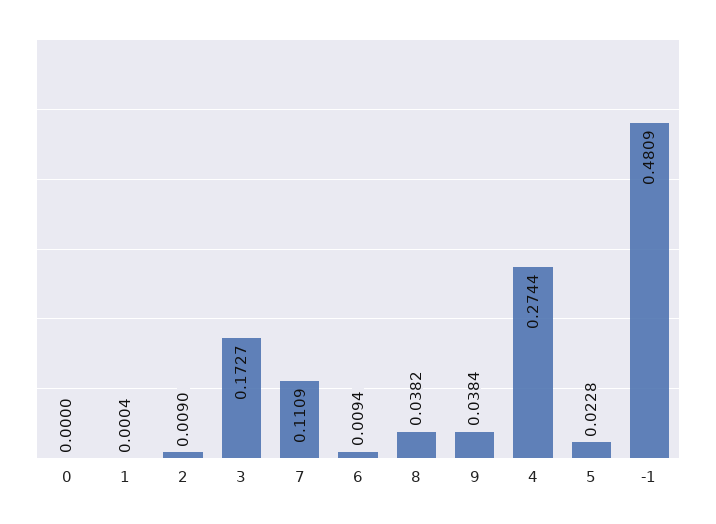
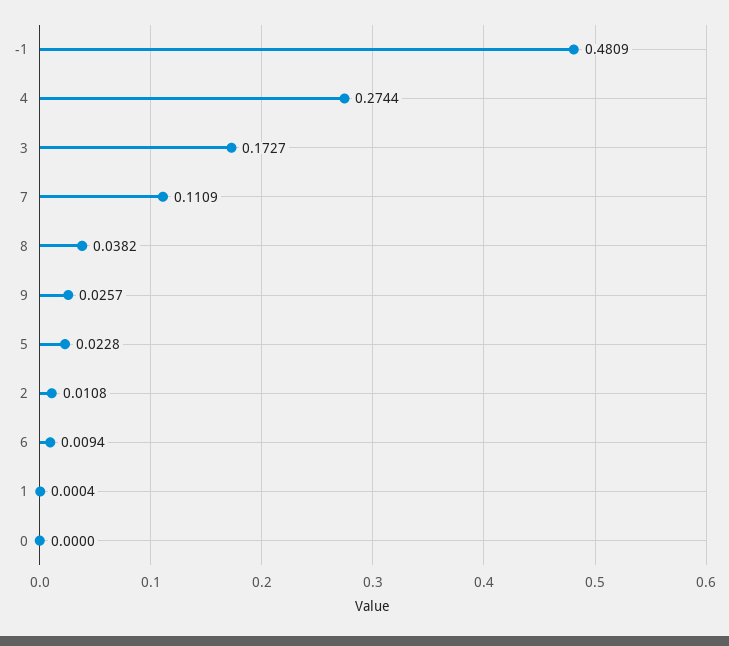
2: 0.009 -> 0.0108
9: 0.0384 -> 0.0257

